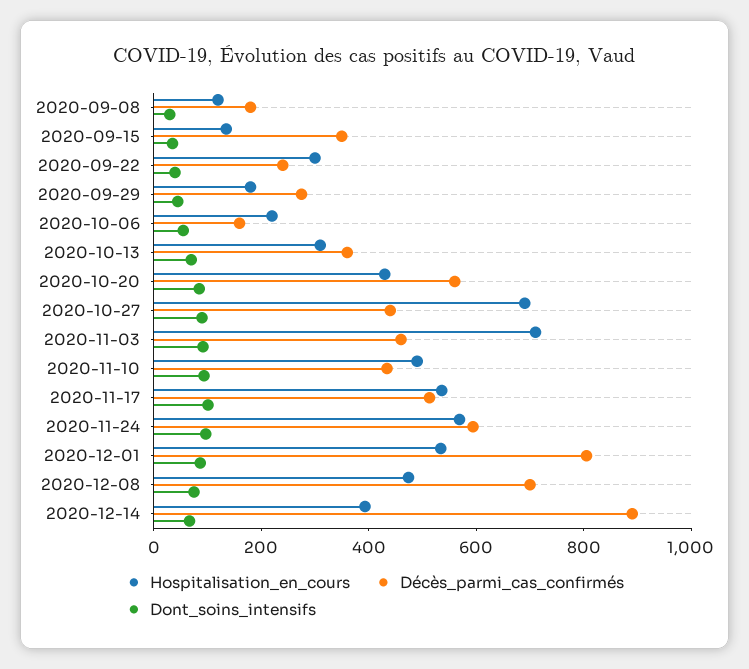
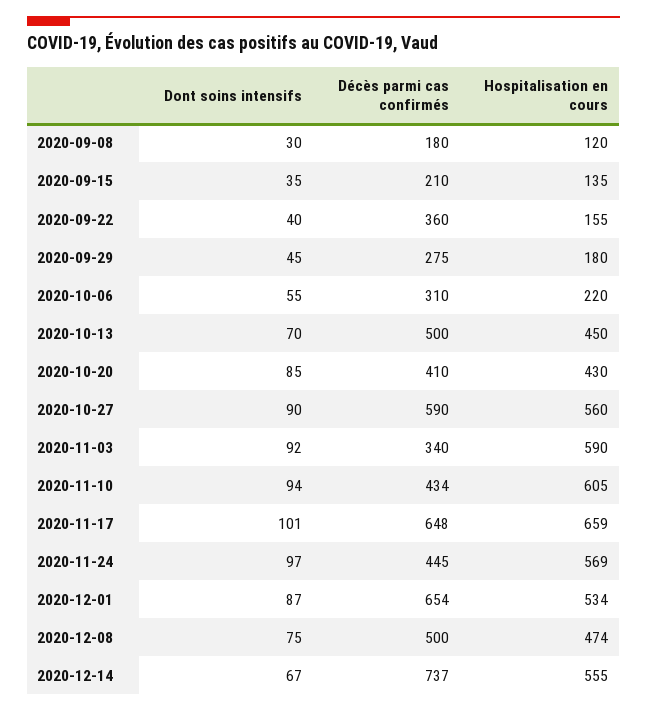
Décès_parmi_cas_confirmés, 2020-09-15: 350 -> 210
Hospitalisation_en_cours, 2020-09-22: 300 -> 155
Décès_parmi_cas_confirmés, 2020-09-22: 250 -> 360
Décès_parmi_cas_confirmés, 2020-10-06: 150 -> 310
Hospitalisation_en_cours, 2020-10-13: 300 -> 450
Décès_parmi_cas_confirmés, 2020-10-13: 350 -> 500
Décès_parmi_cas_confirmés, 2020-10-20: 550 -> 410
Hospitalisation_en_cours, 2020-10-27: 700 -> 560
Décès_parmi_cas_confirmés, 2020-10-27: 450 -> 590
Hospitalisation_en_cours, 2020-11-03: 700 -> 590
Décès_parmi_cas_confirmés, 2020-11-03: 450 -> 340
Hospitalisation_en_cours, 2020-11-10: 500 -> 605
Hospitalisation_en_cours, 2020-11-17: 550 -> 659
Décès_parmi_cas_confirmés, 2020-11-17: 500 -> 648
Décès_parmi_cas_confirmés, 2020-11-24: 600 -> 445
Décès_parmi_cas_confirmés, 2020-12-01: 800 -> 654
Décès_parmi_cas_confirmés, 2020-12-08: 700 -> 500
Hospitalisation_en_cours, 2020-12-14: 400 -> 555
Décès_parmi_cas_confirmés, 2020-12-14: 900 -> 737

